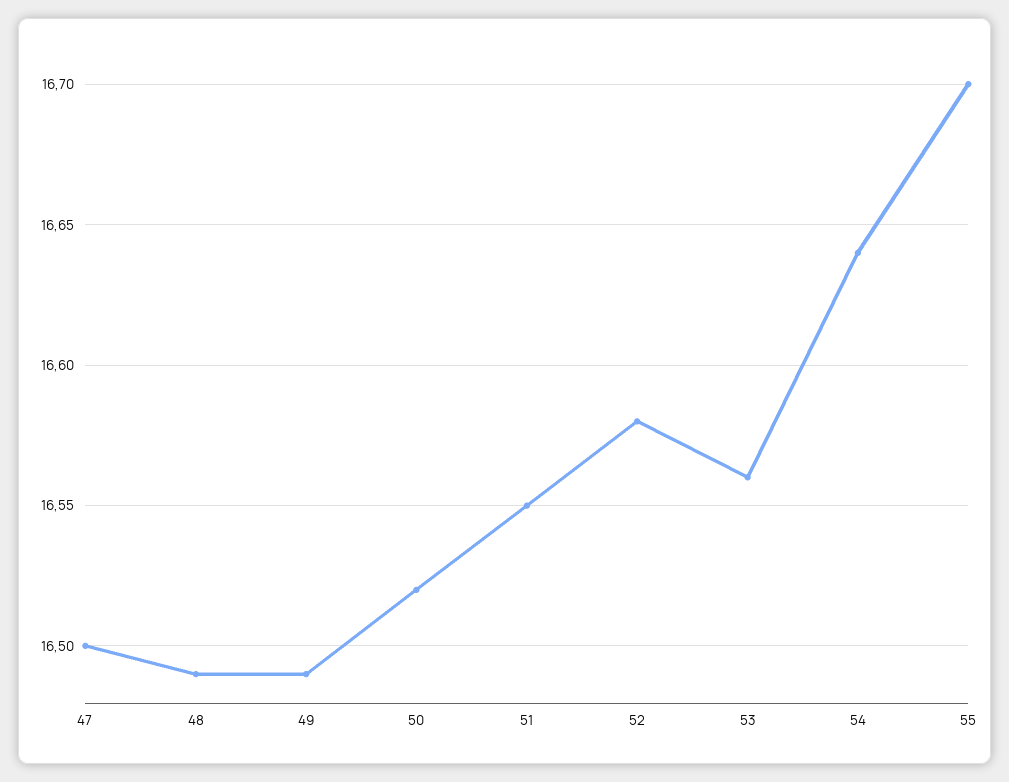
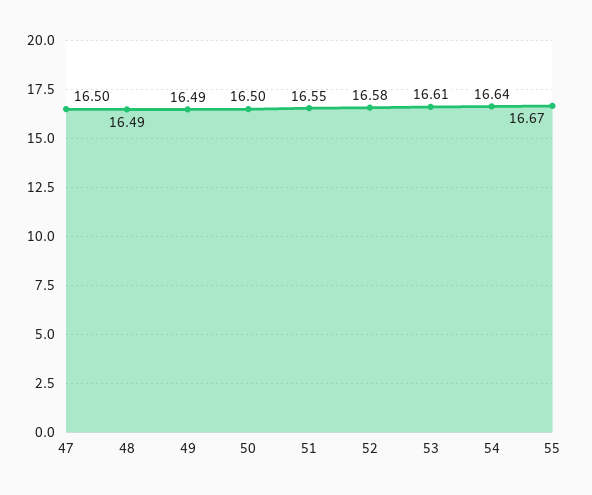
50: 16.52 -> 16.5
53: 16.56 -> 16.61
55: 16.7 -> 16.67

